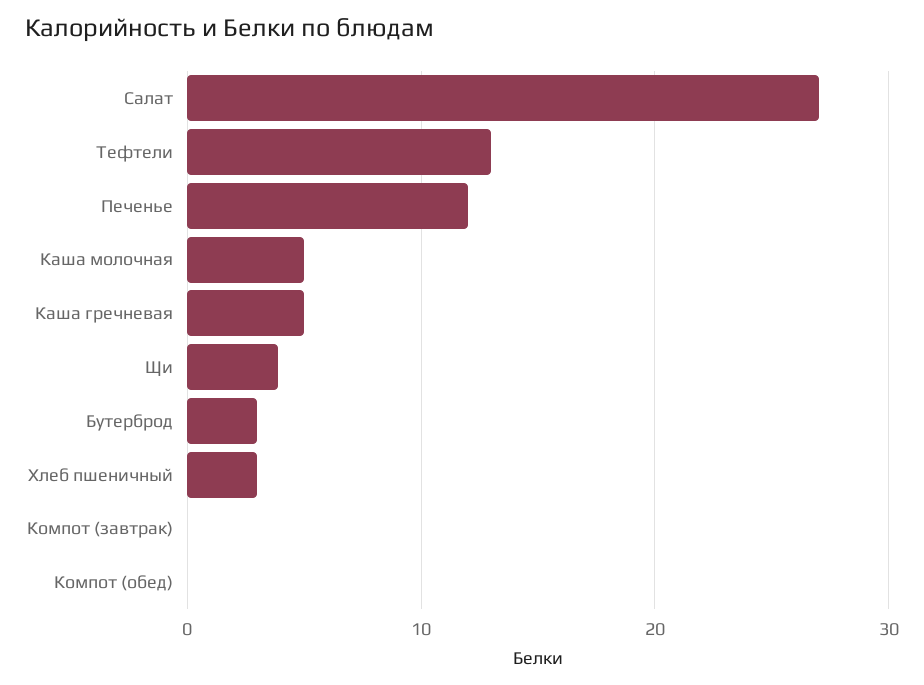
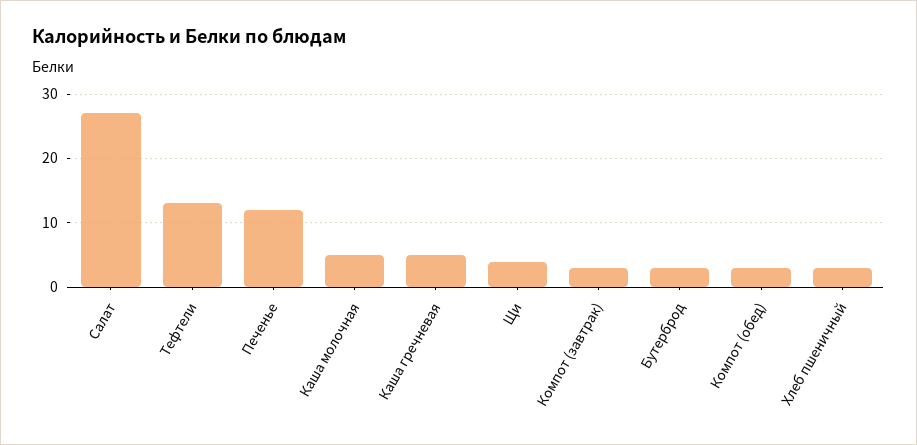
Компот (завтрак): 0 -> 3
Компот (обед): 0 -> 3

